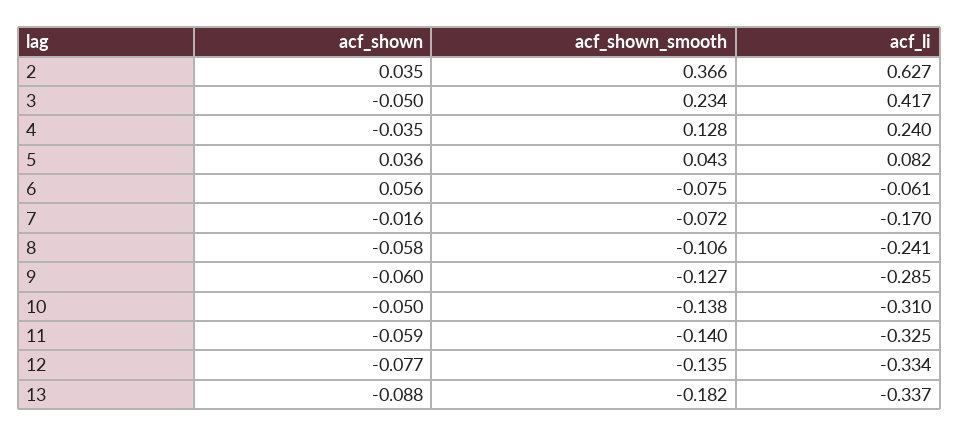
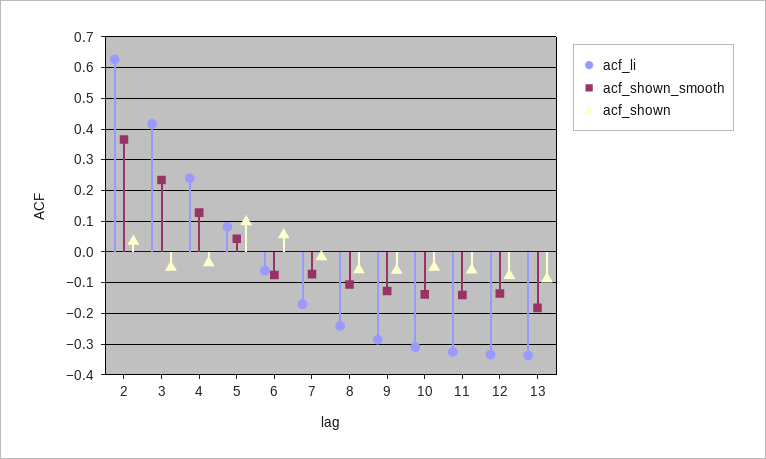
acf_shown, 5: 0.036 -> 0.1

